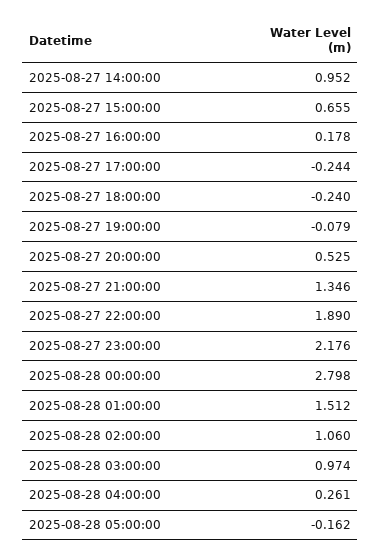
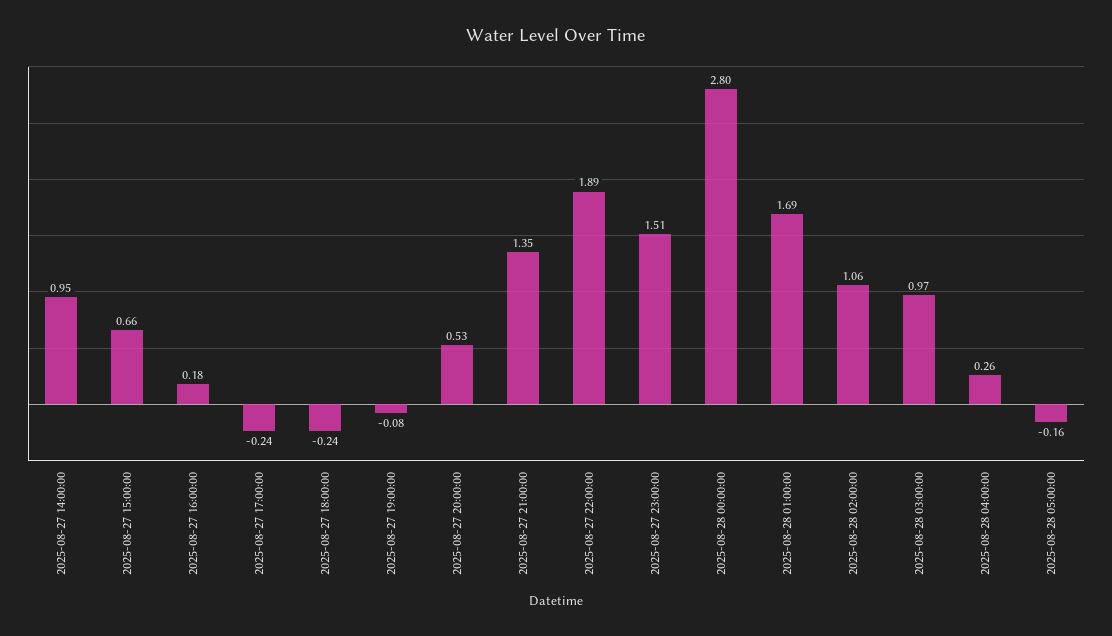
2025-08-27 23:00:00: 2.176 -> 1.51
2025-08-28 01:00:00: 1.512 -> 1.69

